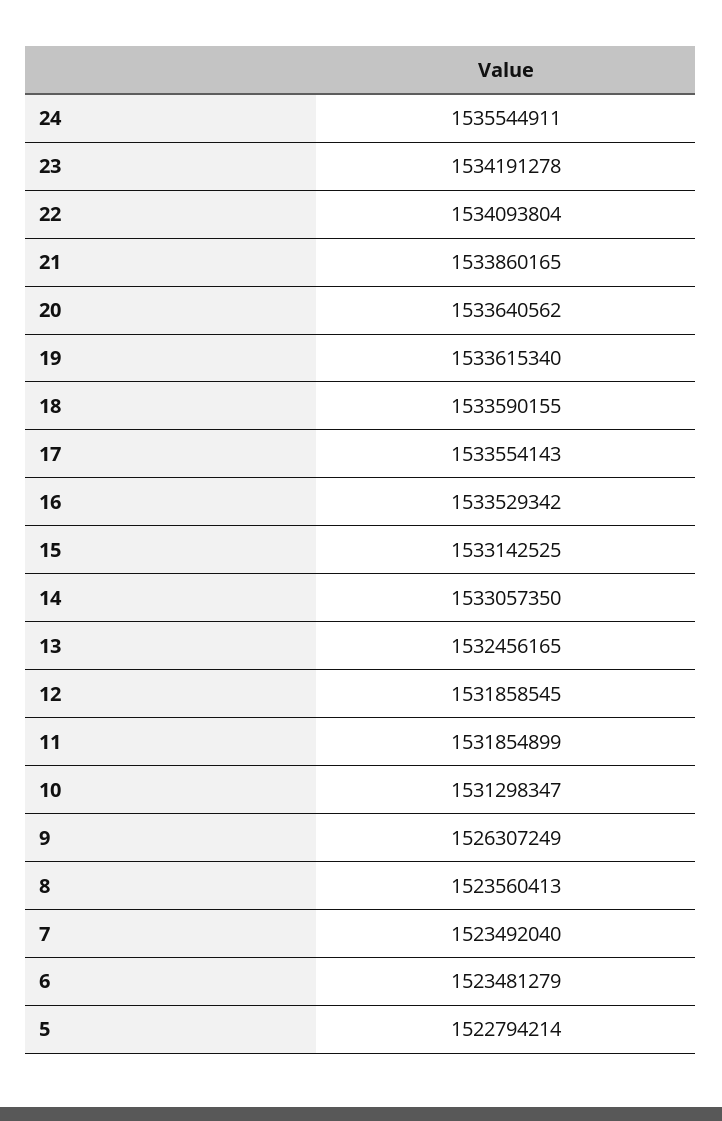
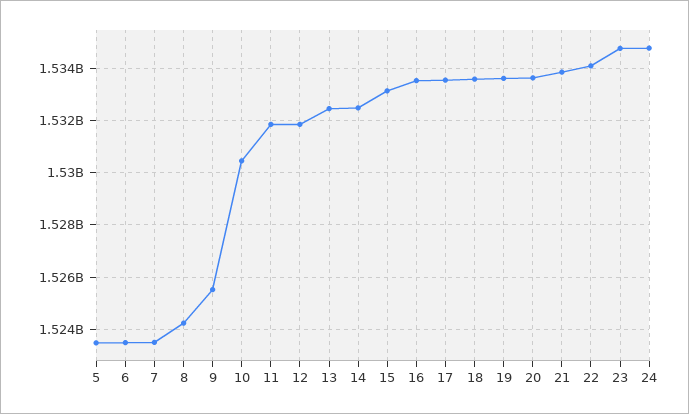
24: 1535544911 -> 1534750000
23: 1534191278 -> 1534750000
14: 1533057350 -> 1532500000
10: 1531298347 -> 1530500000
9: 1526307249 -> 1525500000
8: 1523560413 -> 1524250000
5: 1522794214 -> 1523500000

